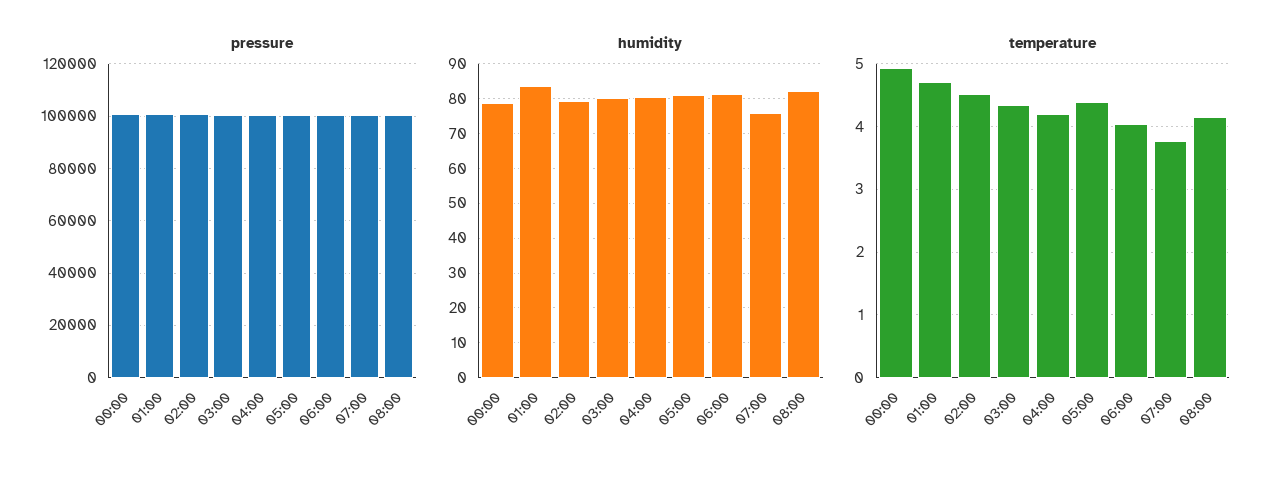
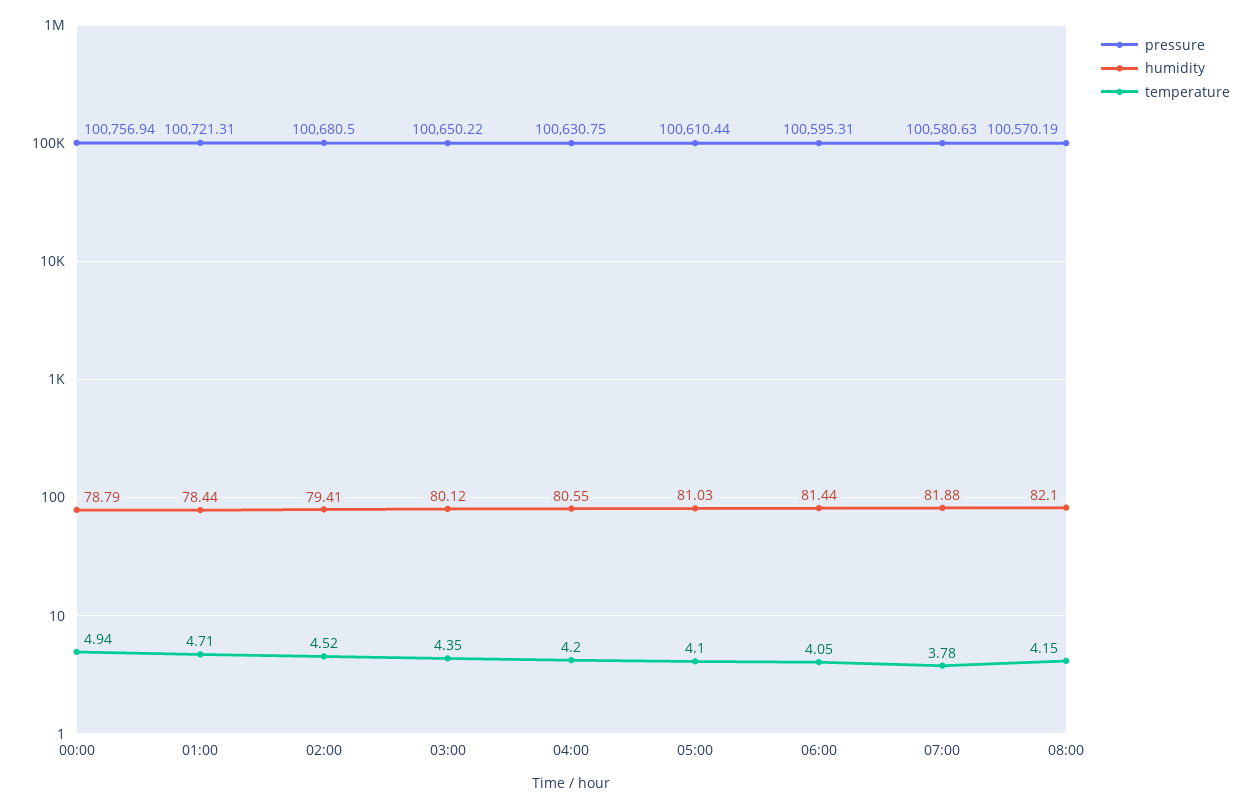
humidity, 01:00: 84 -> 78.44
humidity, 07:00: 76 -> 81.88
temperature, 05:00: 4.4 -> 4.1

